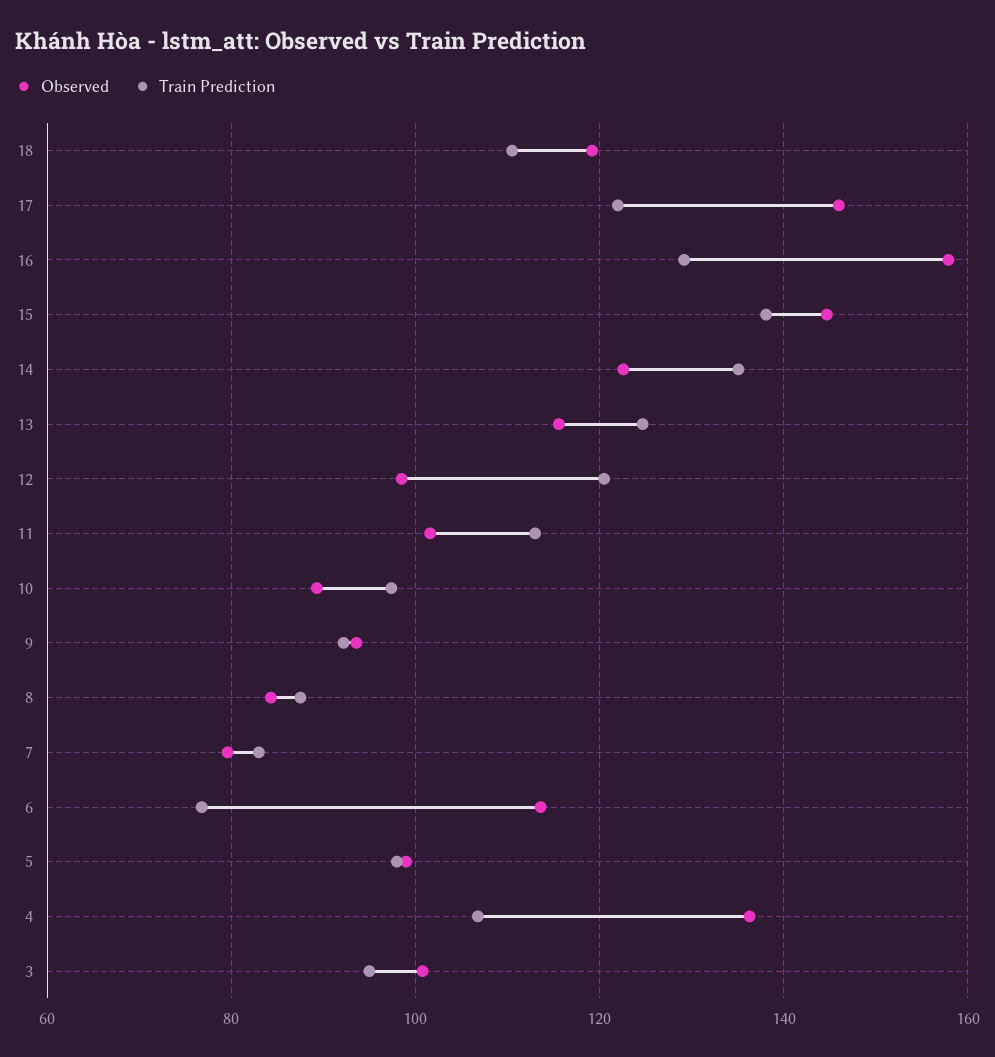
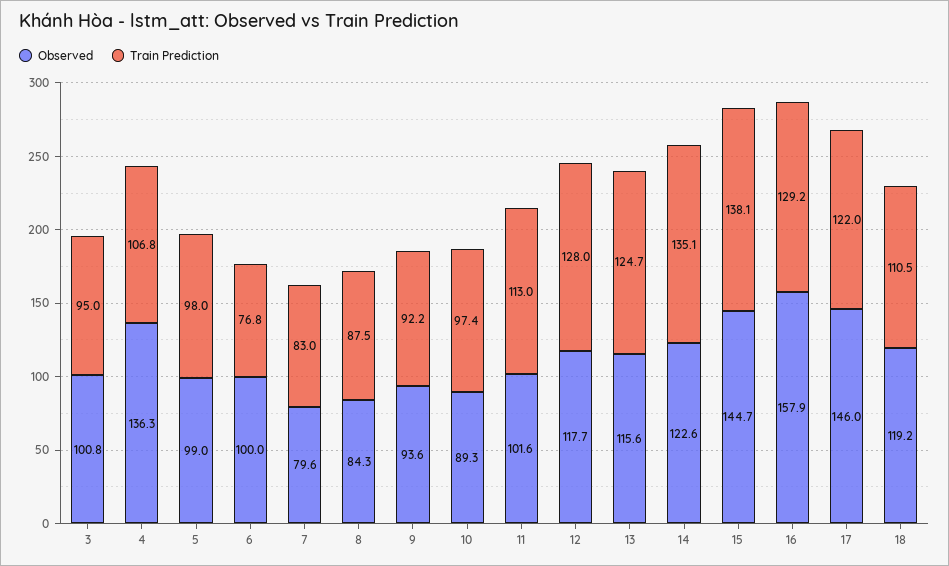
Observed, 12: 98 -> 117.7
Train Prediction, 12: 120 -> 128
Observed, 6: 114 -> 100

